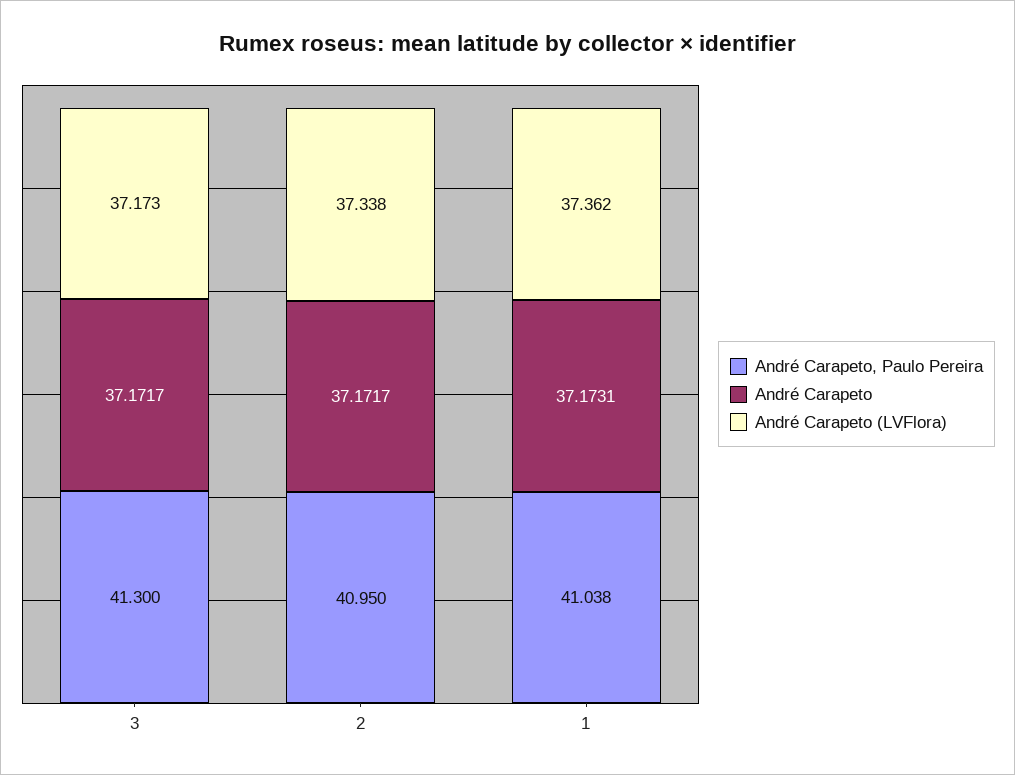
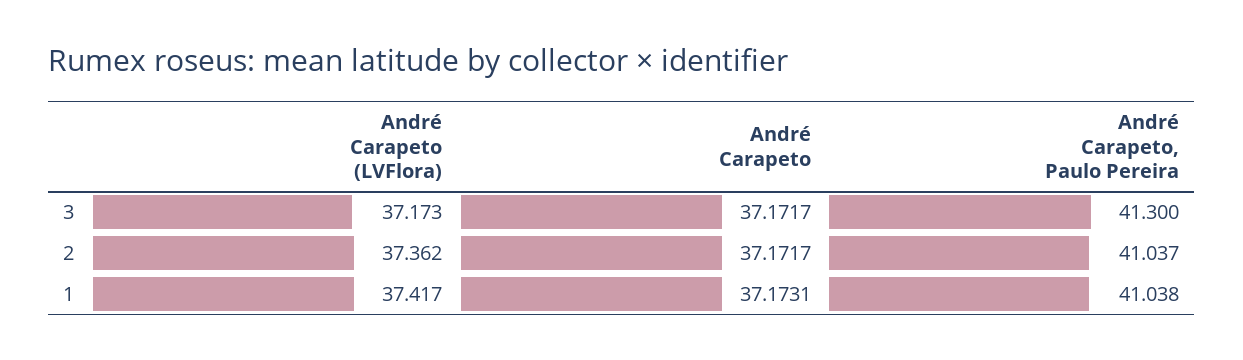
André Carapeto, Paulo Pereira, 2: 40.95 -> 41.037
André Carapeto (LVFlora), 2: 37.338 -> 37.362
André Carapeto (LVFlora), 1: 37.362 -> 37.417

